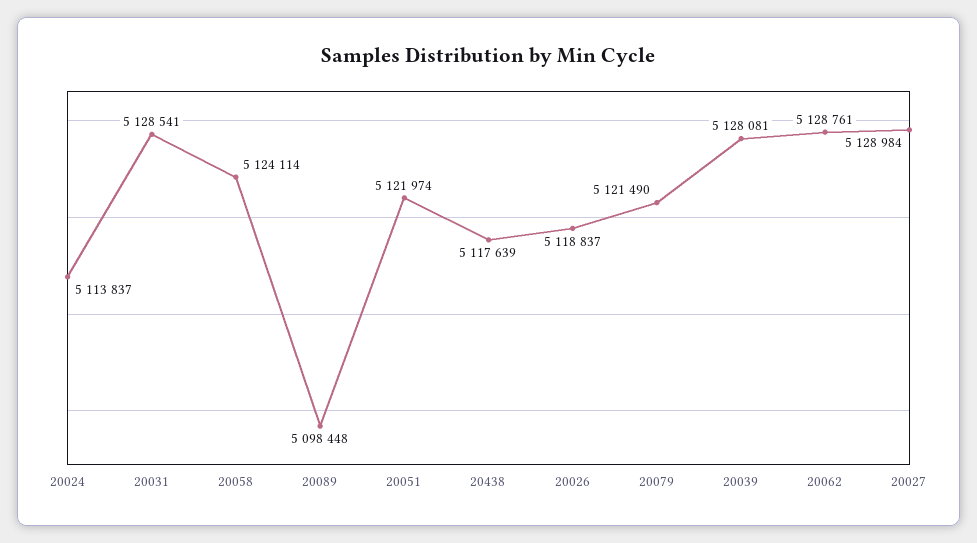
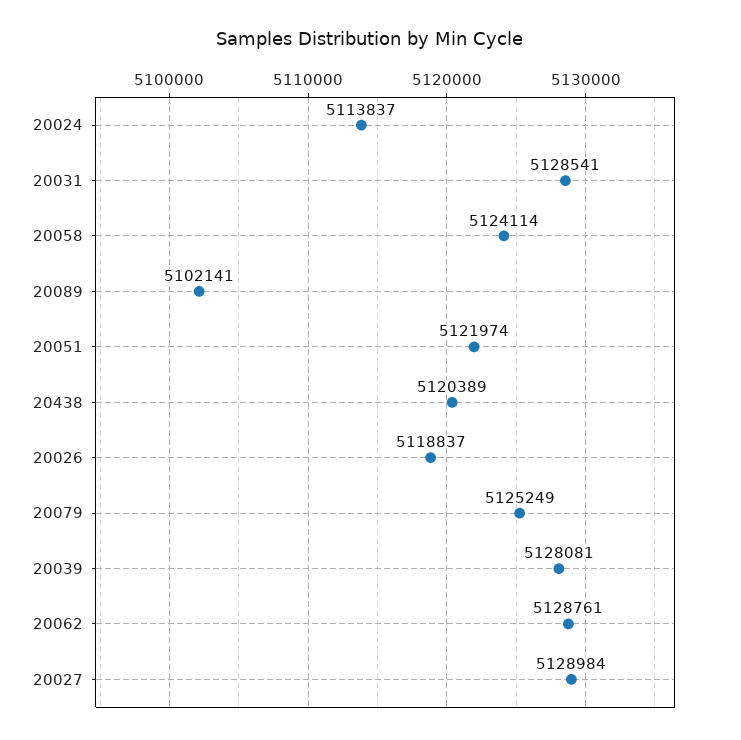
20089: 5098448 -> 5102141
20438: 5117639 -> 5120389
20079: 5121490 -> 5125249

